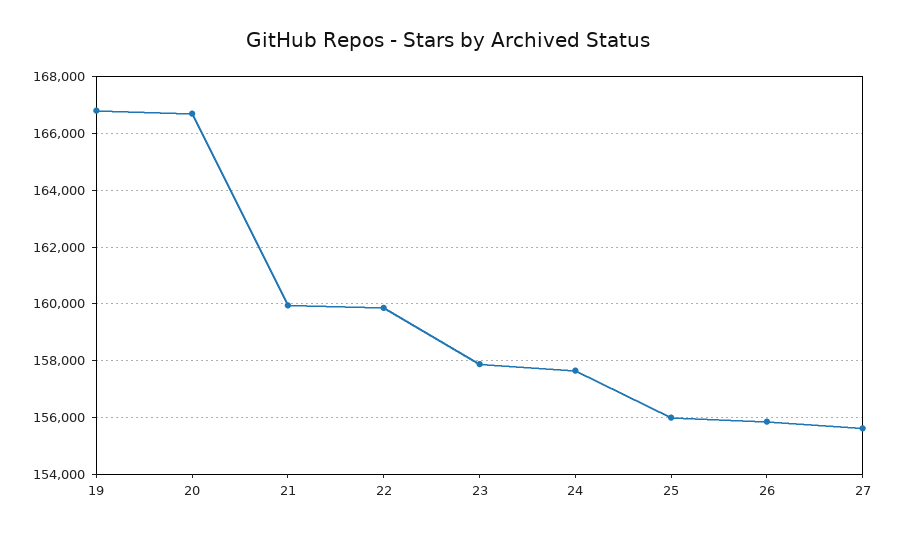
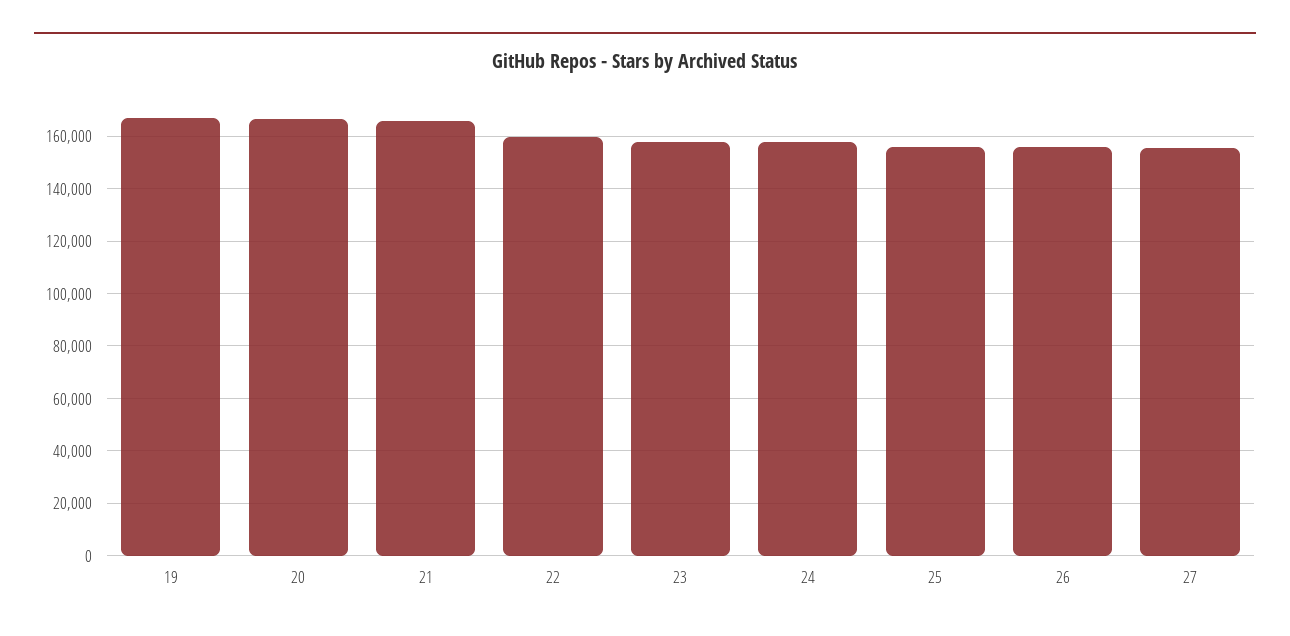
21: 160000 -> 165000

